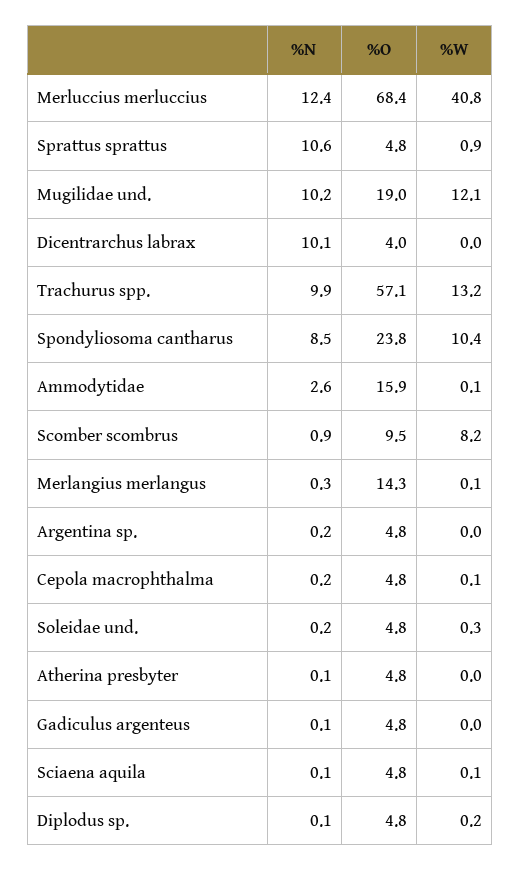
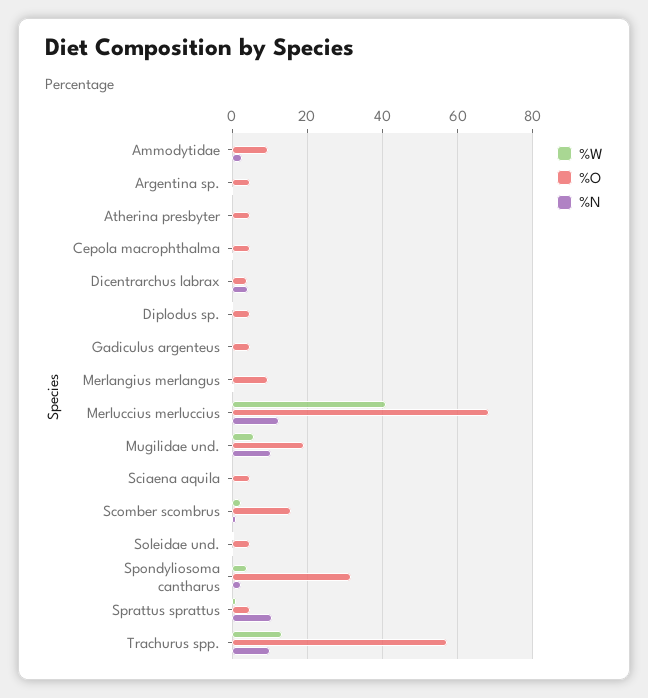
%W, Mugilidae und.: 12.1 -> 6
%N, Dicentrarchus labrax: 10.1 -> 4
%N, Spondyliosoma cantharus: 8.5 -> 2
%O, Spondyliosoma cantharus: 23.8 -> 32
%W, Spondyliosoma cantharus: 10.4 -> 4
%O, Ammodytidae: 15.9 -> 10
%O, Scomber scombrus: 9.5 -> 16
%W, Scomber scombrus: 8.2 -> 2
%O, Merlangius merlangus: 14.3 -> 10

